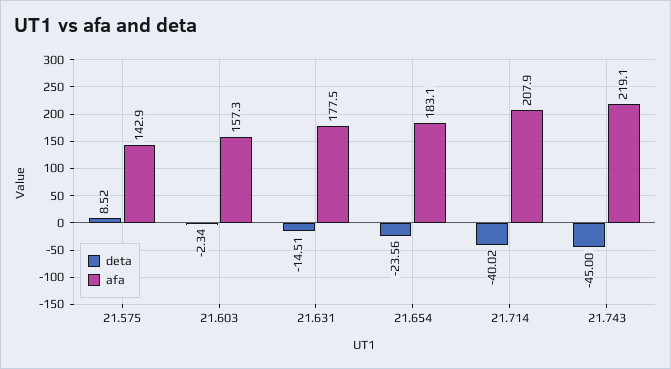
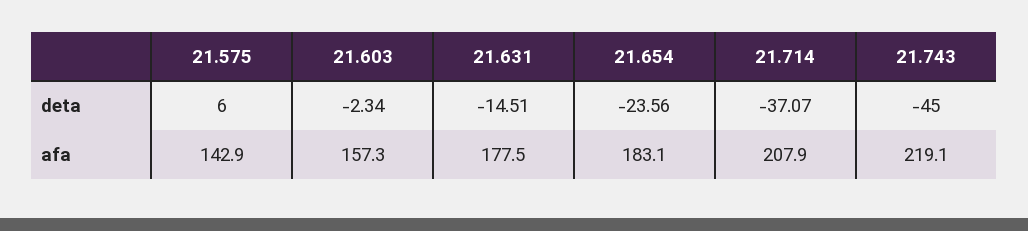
deta, 21.575: 8.52 -> 6
deta, 21.714: -40.02 -> -37.07

